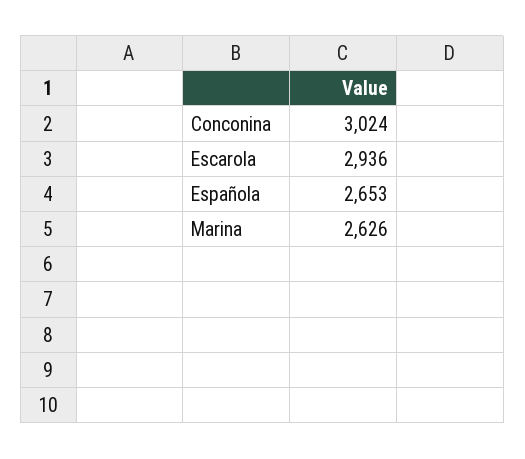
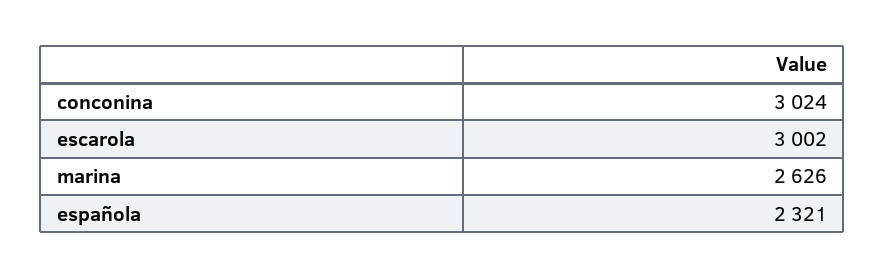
Escarola: 2936 -> 3002
Española: 2653 -> 2321

